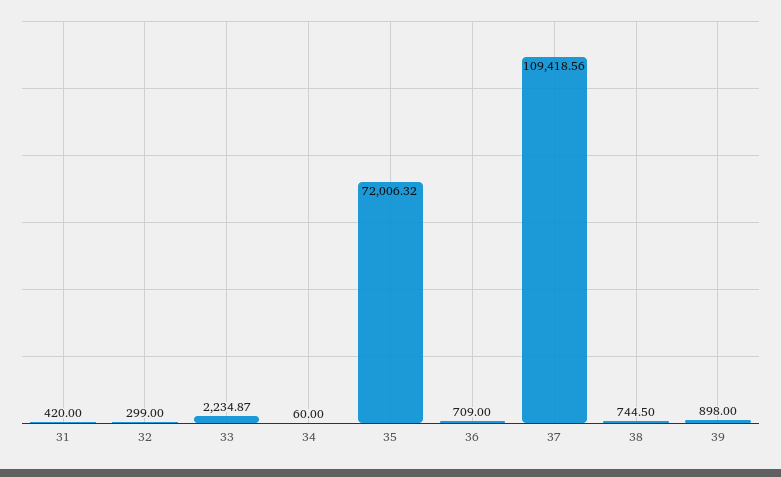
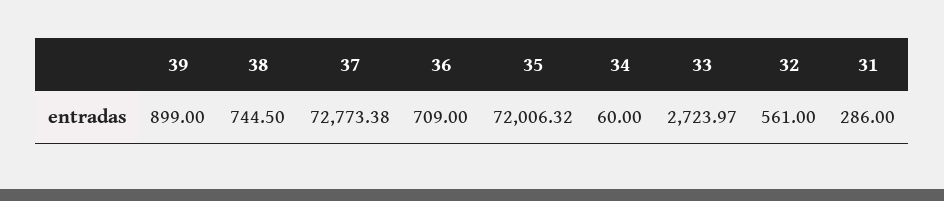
31: 420 -> 286
32: 299 -> 561
33: 2234.87 -> 2723.97
37: 109418.56 -> 72773.38
39: 898 -> 899

